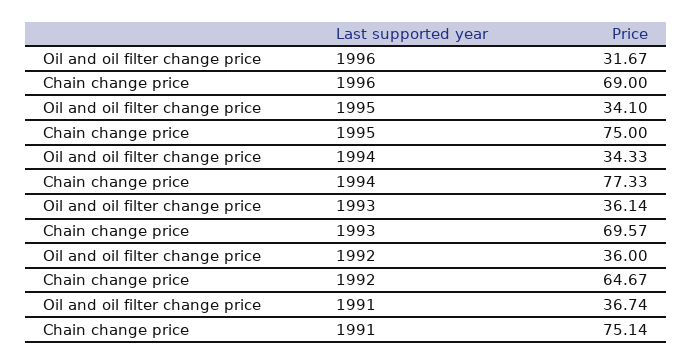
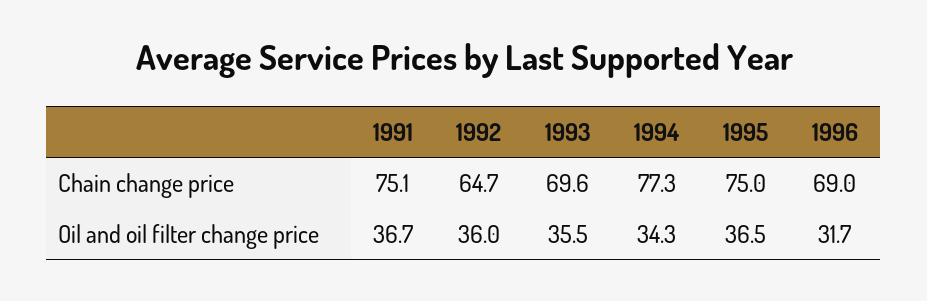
Oil and oil filter change price, 1995: 34.1 -> 36.5
Oil and oil filter change price, 1993: 36.14 -> 35.5

